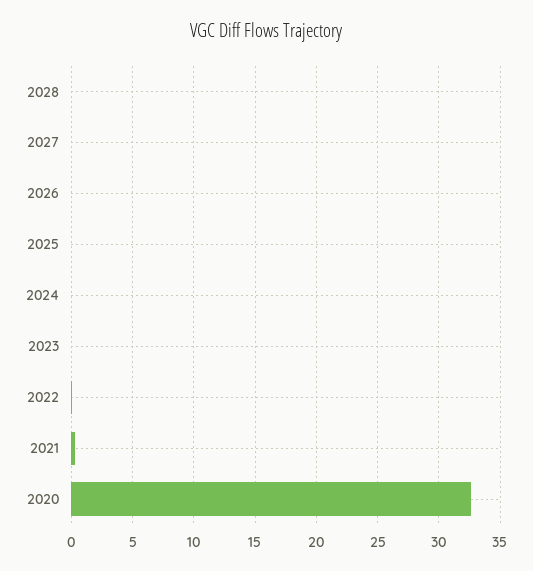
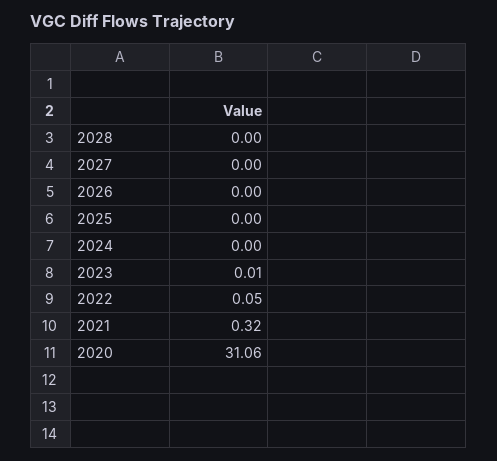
2020: 32.5 -> 31.06

